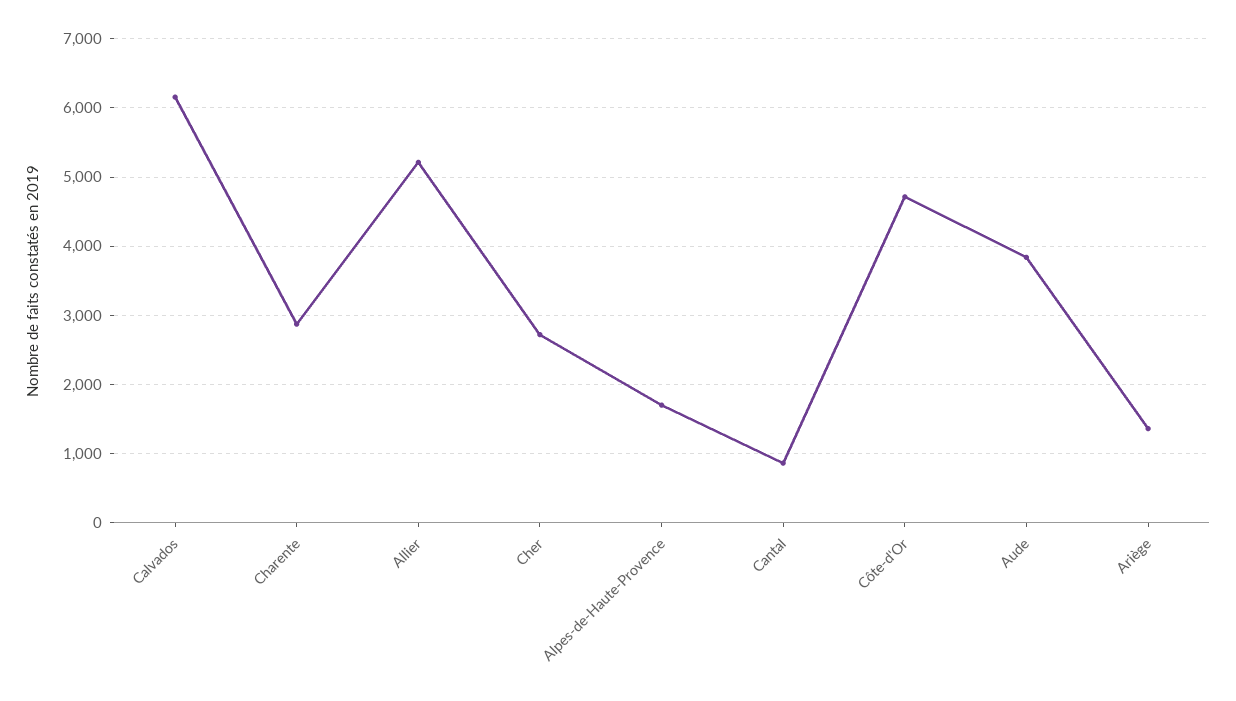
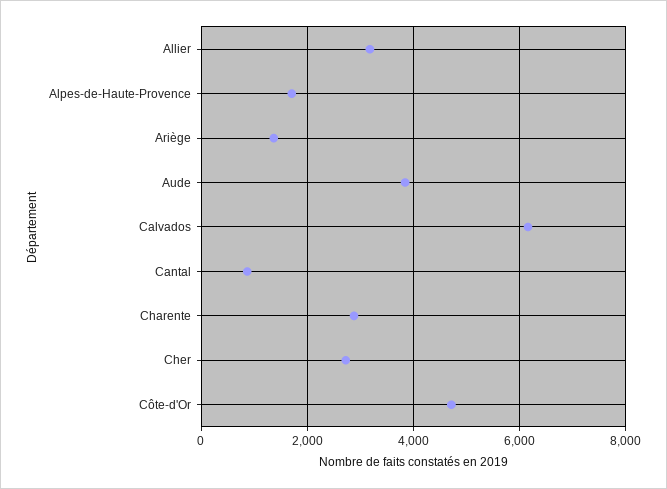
Allier: 5200 -> 3200

